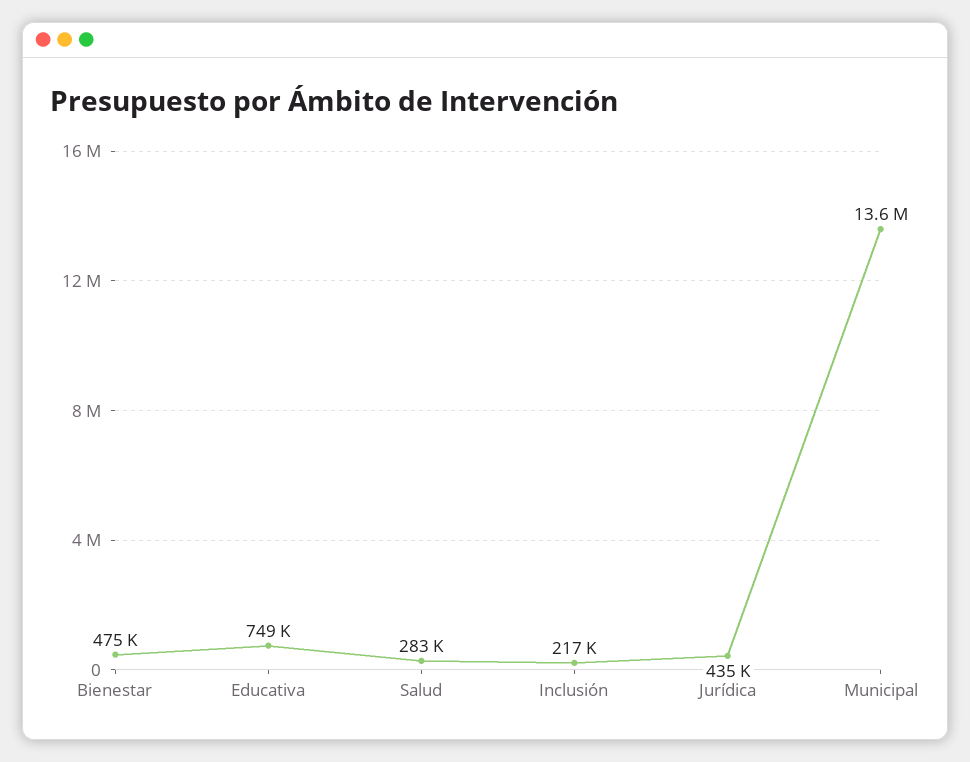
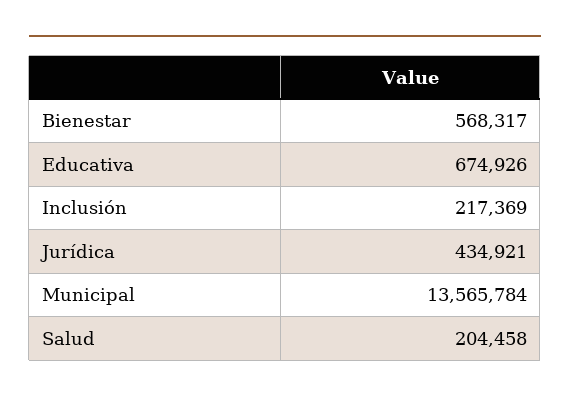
Bienestar: 475000 -> 568317
Educativa: 749000 -> 674926
Salud: 283000 -> 204458

